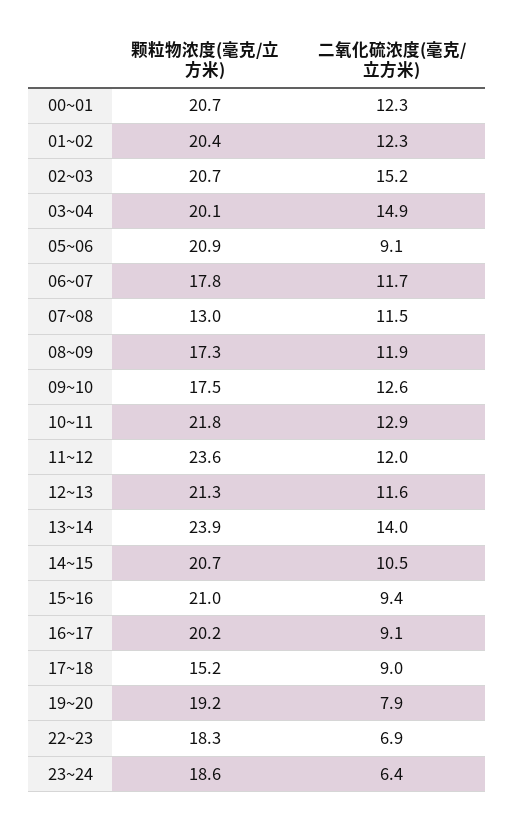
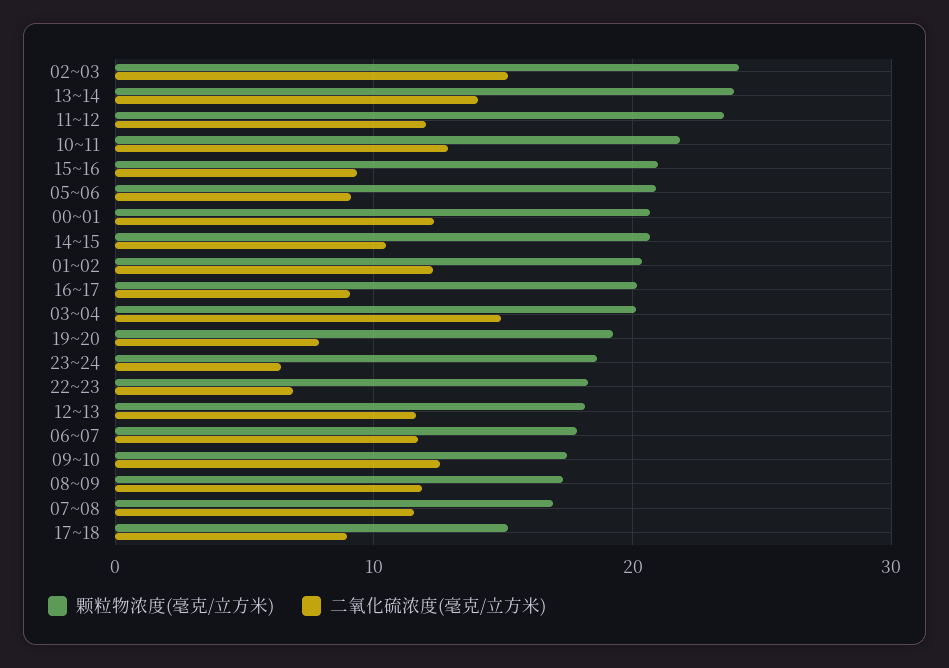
颗粒物浓度(毫克/立方米), 02~03: 20.7 -> 24
颗粒物浓度(毫克/立方米), 07~08: 13 -> 17
颗粒物浓度(毫克/立方米), 12~13: 21.3 -> 18

